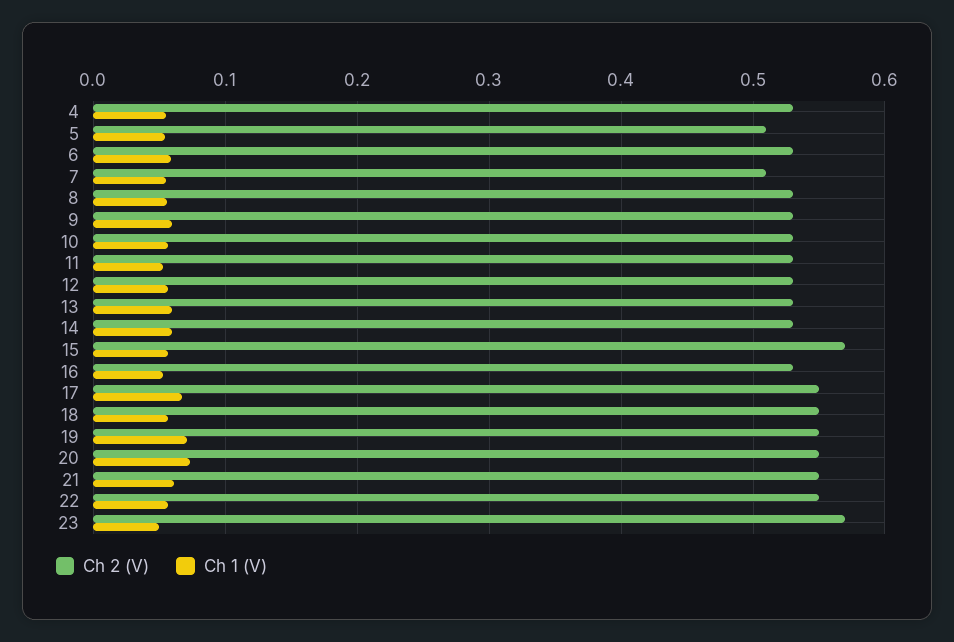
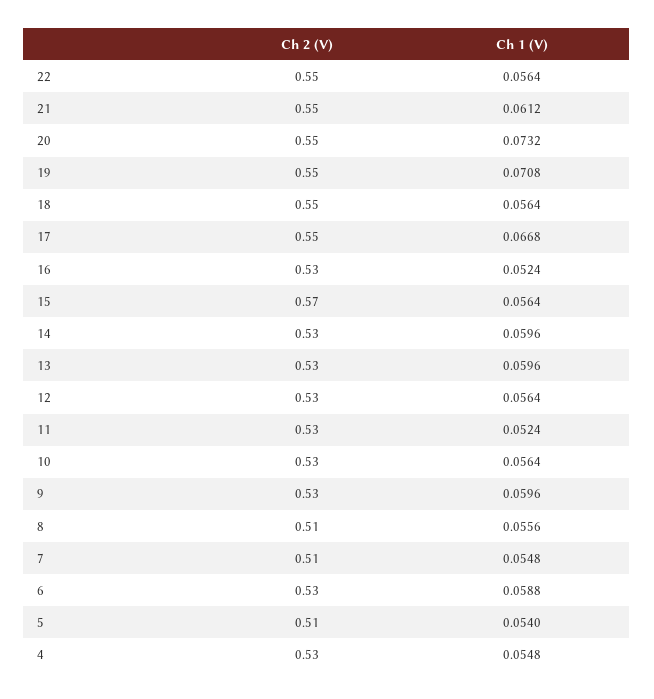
Ch 2 (V), 8: 0.53 -> 0.51
Ch 2 (V), 23: 0.57 -> none
Ch 1 (V), 23: 0.05 -> none

